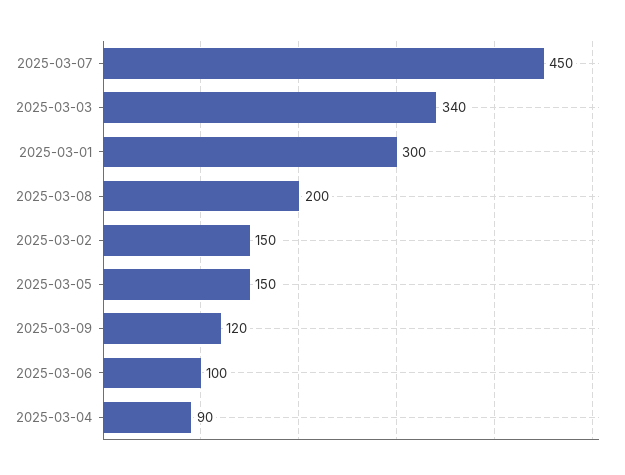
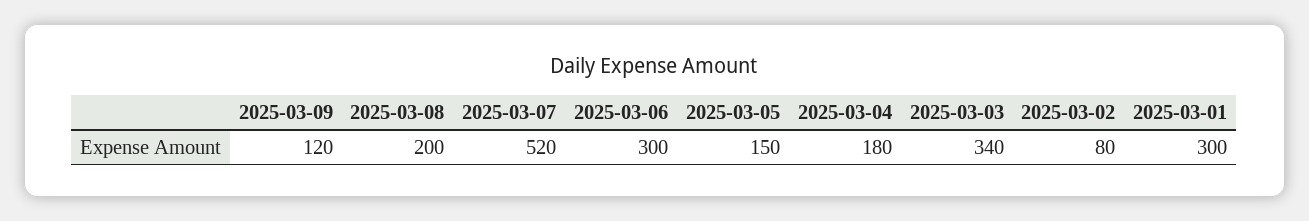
2025-03-07: 450 -> 520
2025-03-02: 150 -> 80
2025-03-06: 100 -> 300
2025-03-04: 90 -> 180

